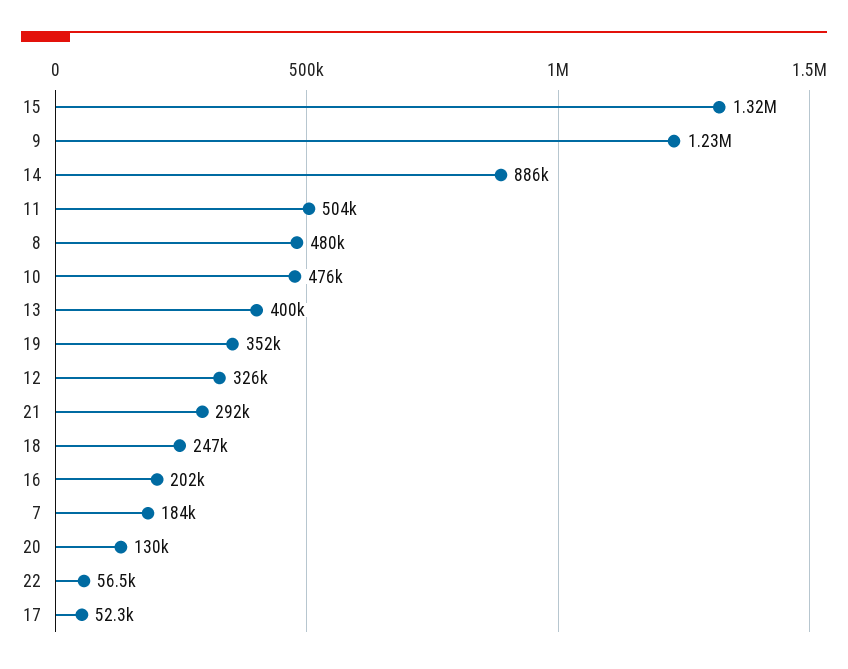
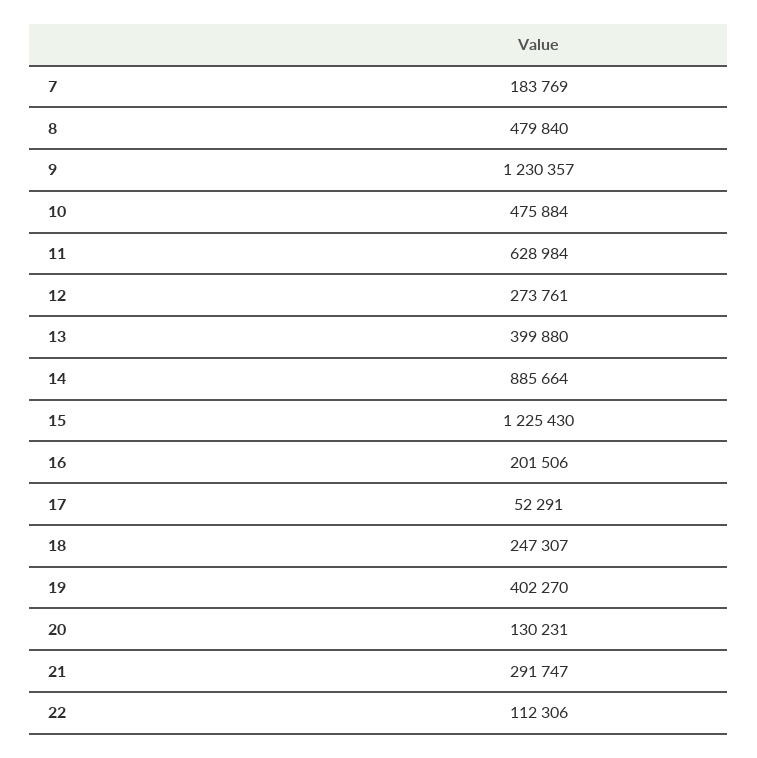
15: 1320000 -> 1225430
11: 504000 -> 628984
19: 352000 -> 402270
12: 326000 -> 273761
22: 56500 -> 112306

